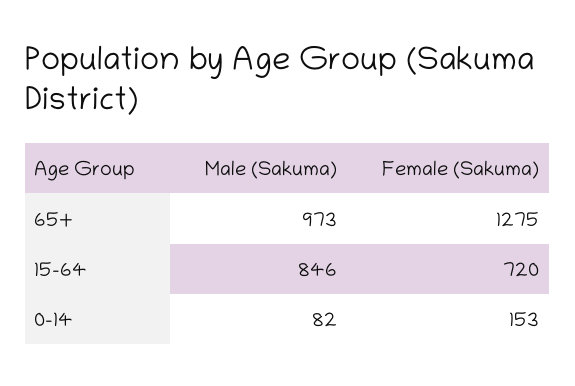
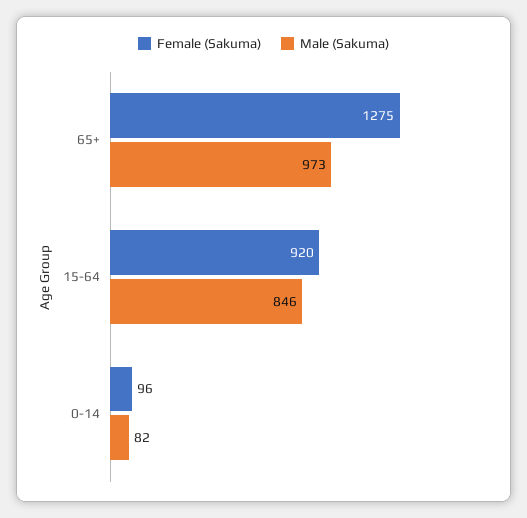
Female (Sakuma), 15-64: 720 -> 920
Female (Sakuma), 0-14: 153 -> 96

